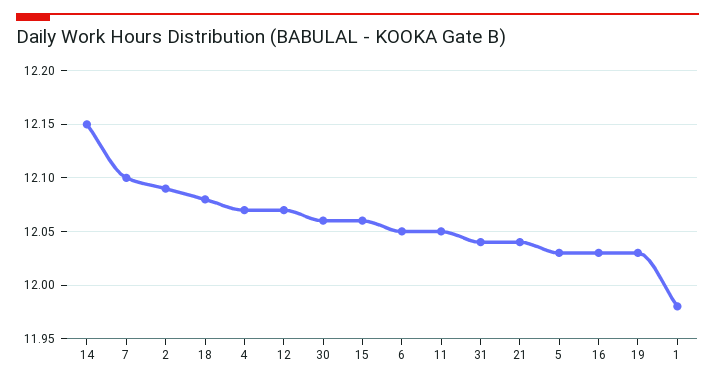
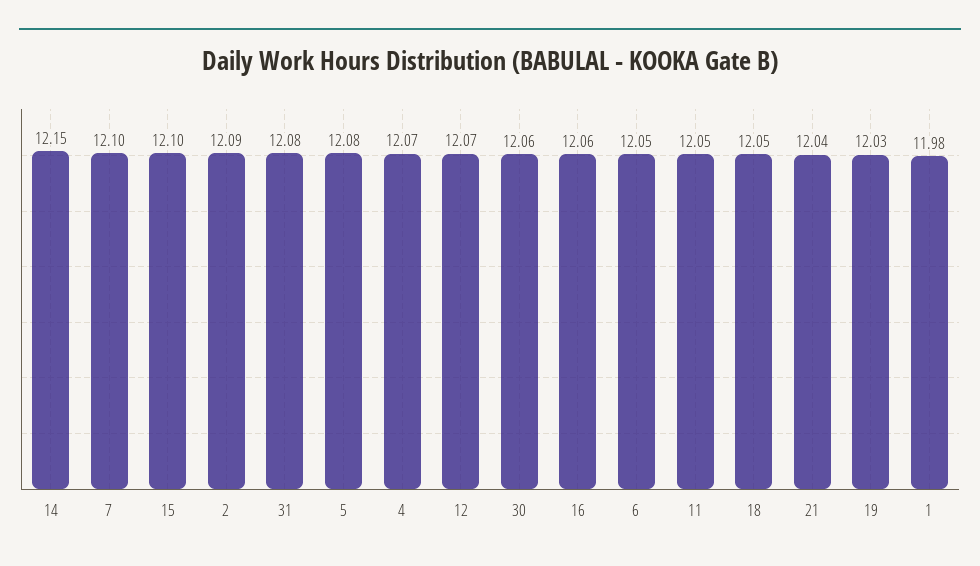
18: 12.08 -> 12.05
15: 12.06 -> 12.1
31: 12.04 -> 12.08
5: 12.03 -> 12.08
16: 12.03 -> 12.06

